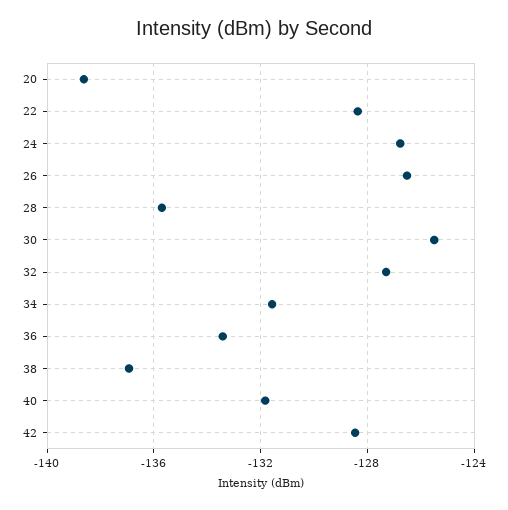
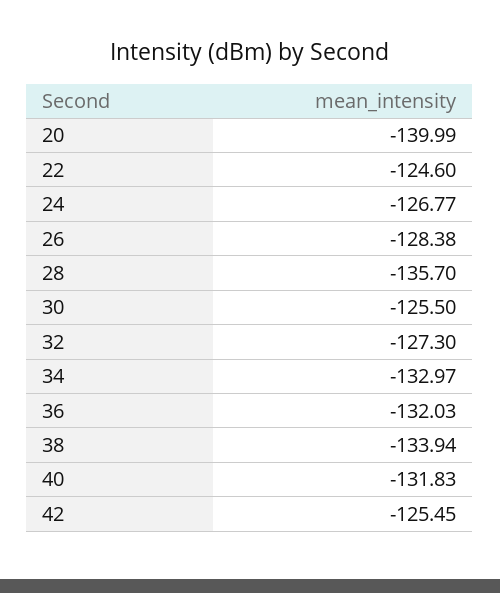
20: -138.5 -> -139.99
22: -128.5 -> -124.6
26: -126.5 -> -128.38
34: -131.5 -> -132.97
36: -133.5 -> -132.03
38: -137 -> -133.94
42: -128.5 -> -125.45

